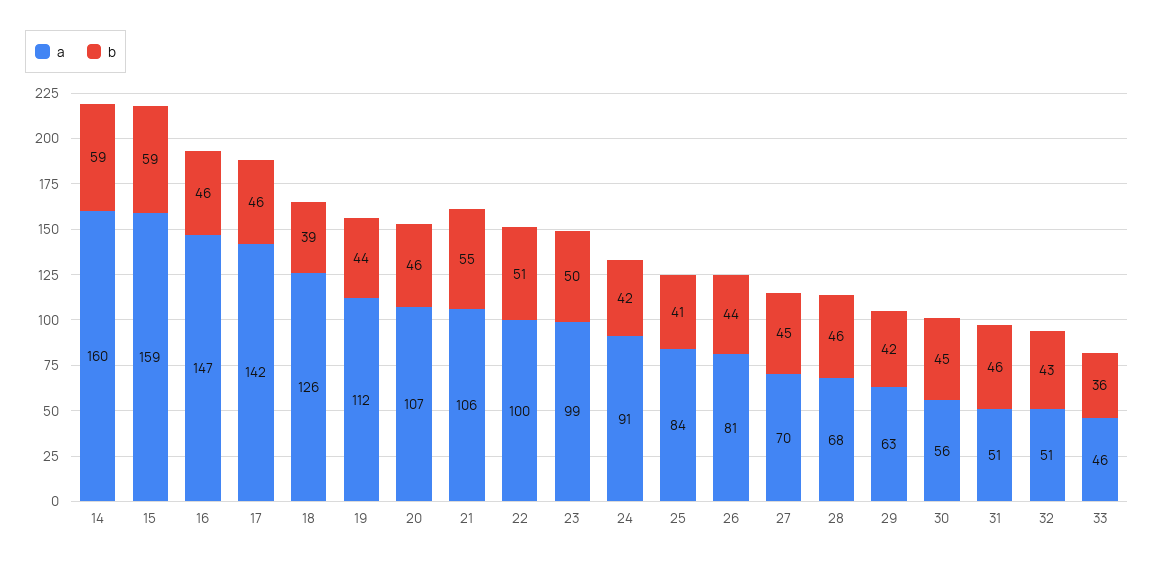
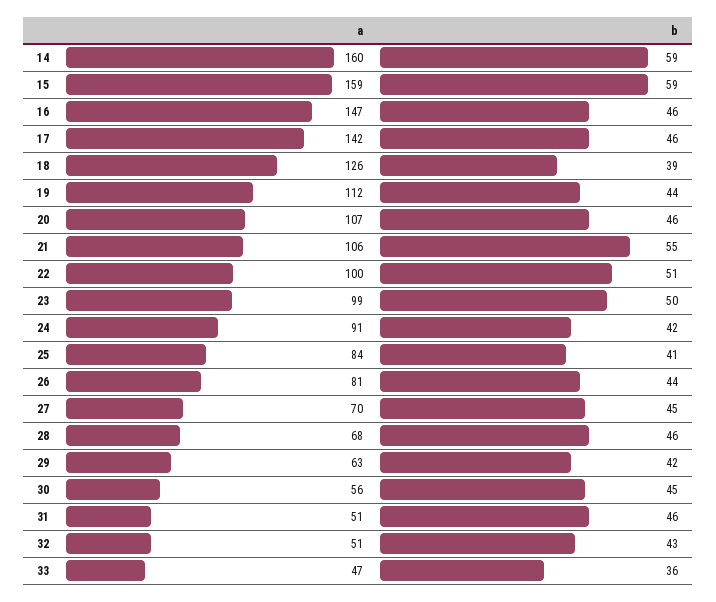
a, 33: 46 -> 47

